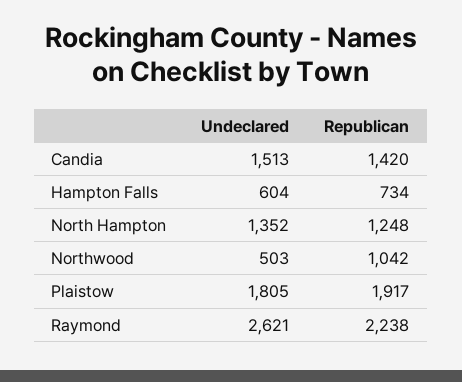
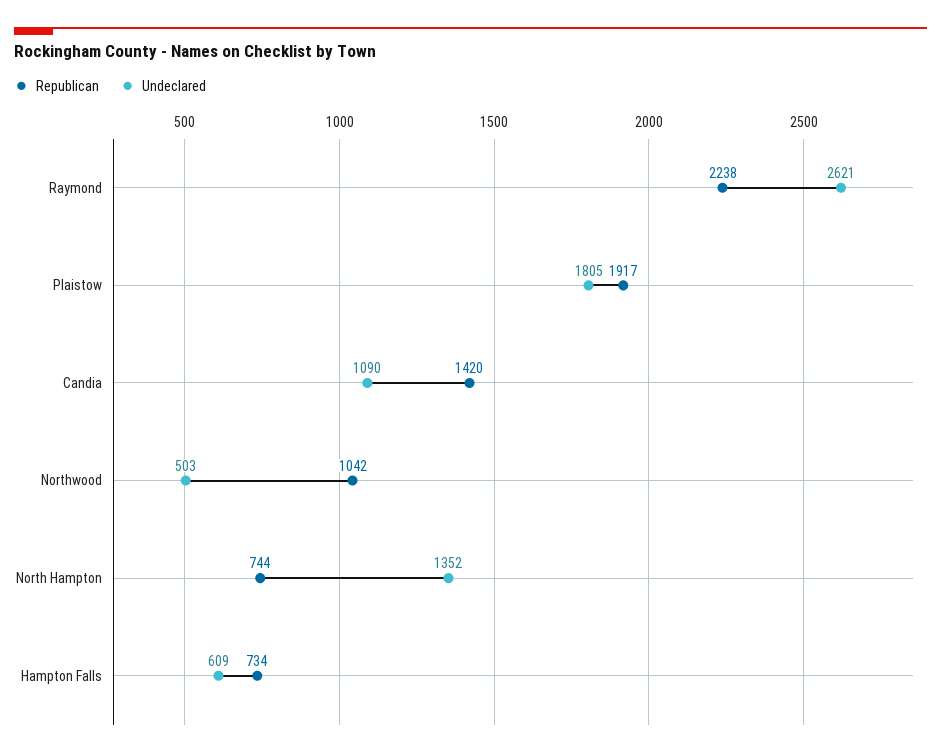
Undeclared, Candia: 1513 -> 1090
Undeclared, Hampton Falls: 604 -> 609
Republican, North Hampton: 1248 -> 744

